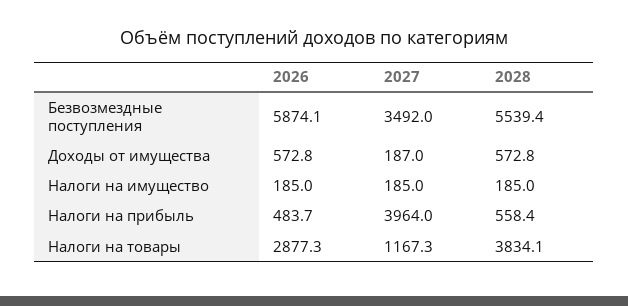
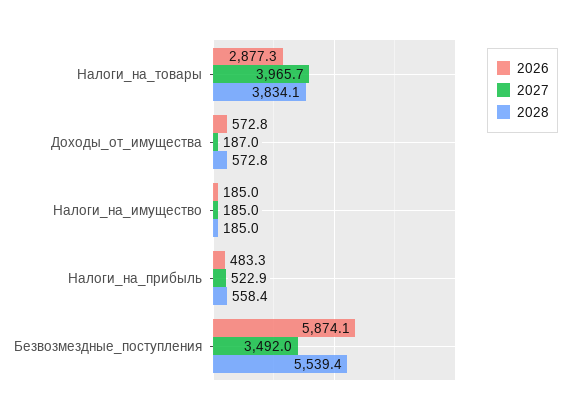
2026, Налоги на прибыль: 483.7 -> 483.3
2027, Налоги на прибыль: 3964 -> 522.9
2027, Налоги на товары: 1167.3 -> 3965.7

